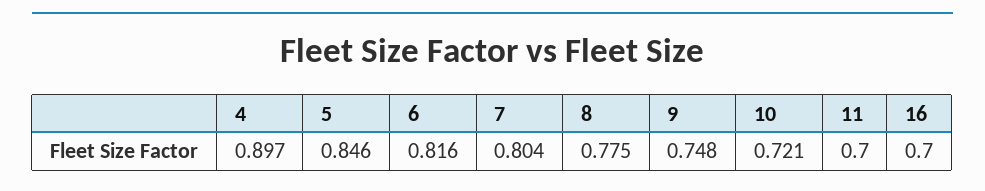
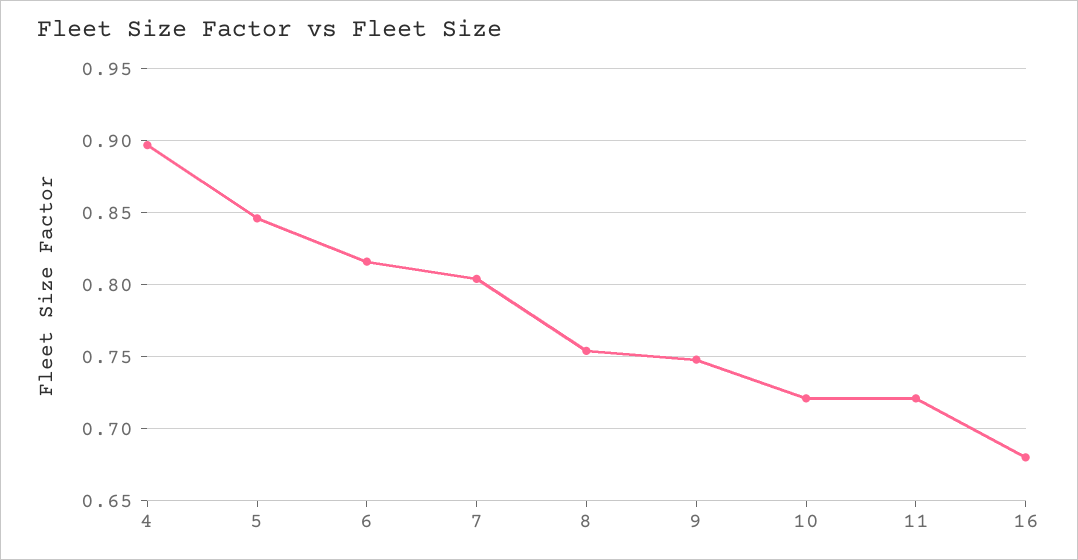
8: 0.775 -> 0.755
11: 0.7 -> 0.72
16: 0.7 -> 0.68

